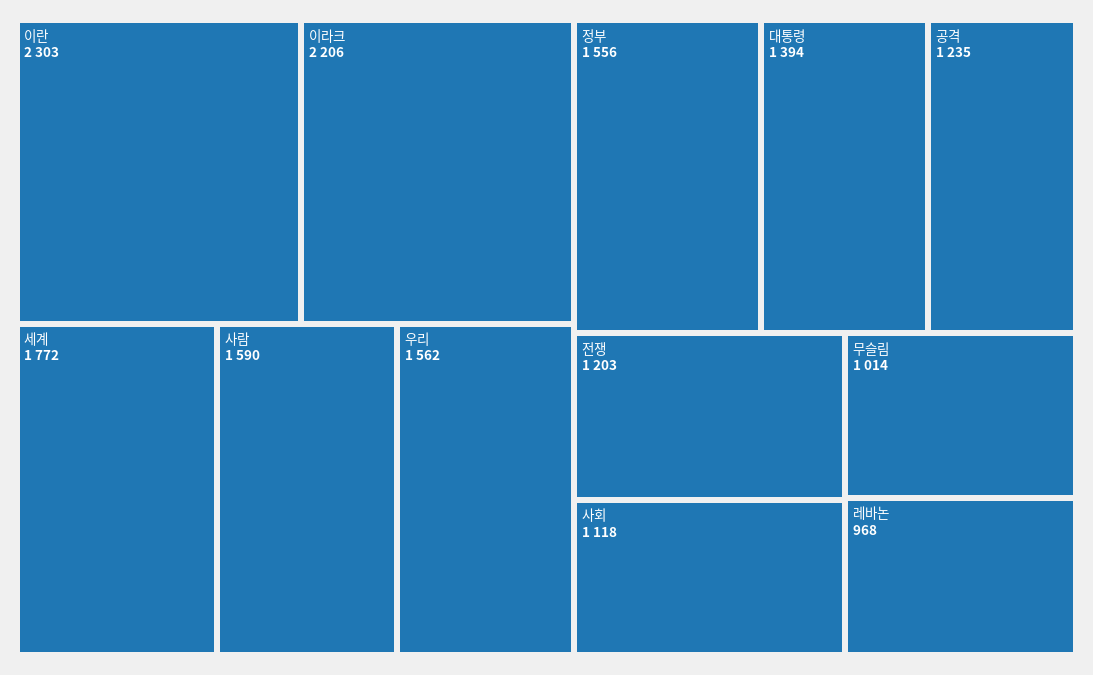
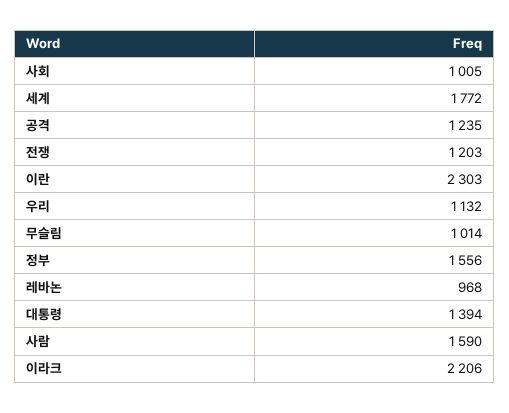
우리: 1562 -> 1132
사회: 1118 -> 1005

